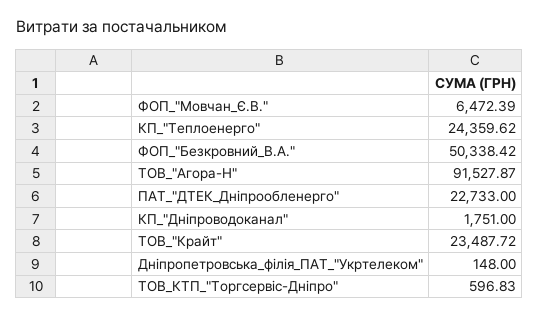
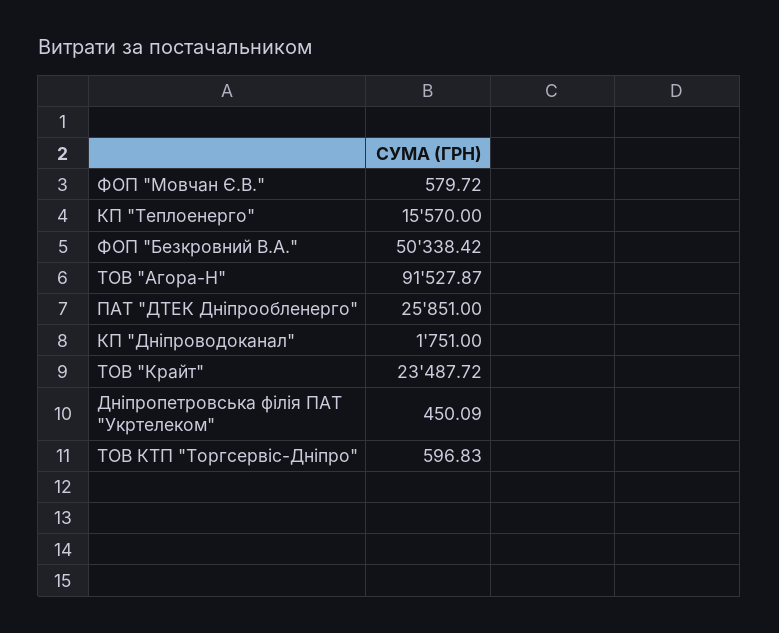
ФОП_"Мовчан_Є.В.": 6472.39 -> 579.72
КП_"Теплоенерго": 24359.62 -> 15570
ПАТ_"ДТЕК_Дніпрообленерго": 22733 -> 25851
Дніпропетровська_філія_ПАТ_"Укртелеком": 148 -> 450.09

